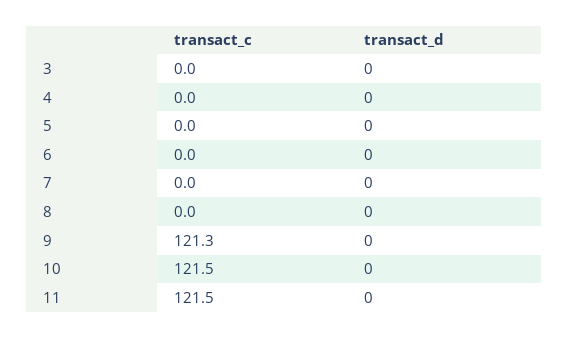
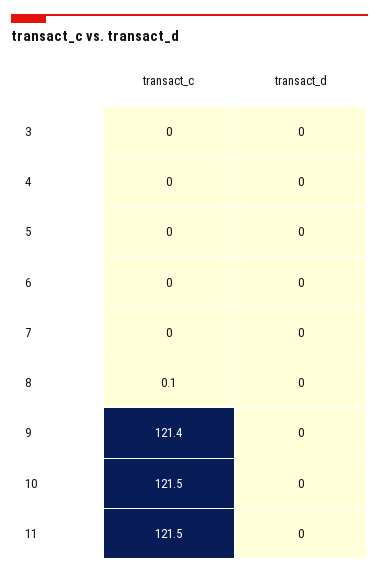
transact_c, 8: 0 -> 0.1
transact_c, 9: 121.3 -> 121.4

